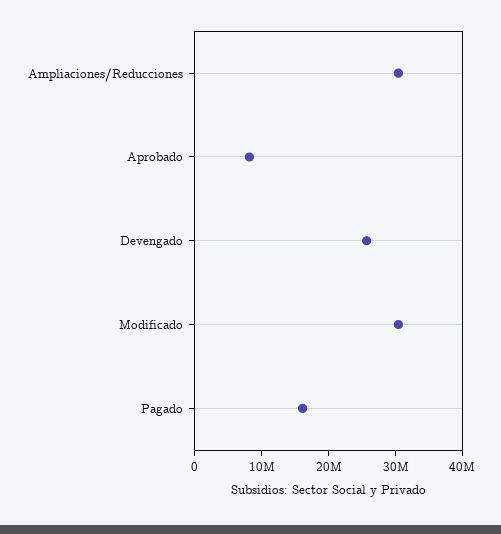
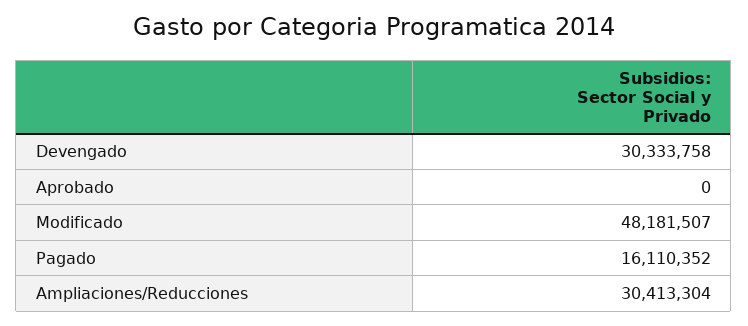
Aprobado: 8000000 -> 0
Devengado: 26000000 -> 30333758
Modificado: 30000000 -> 48181507

